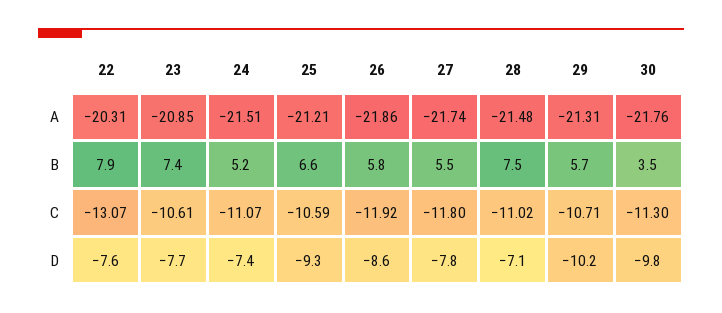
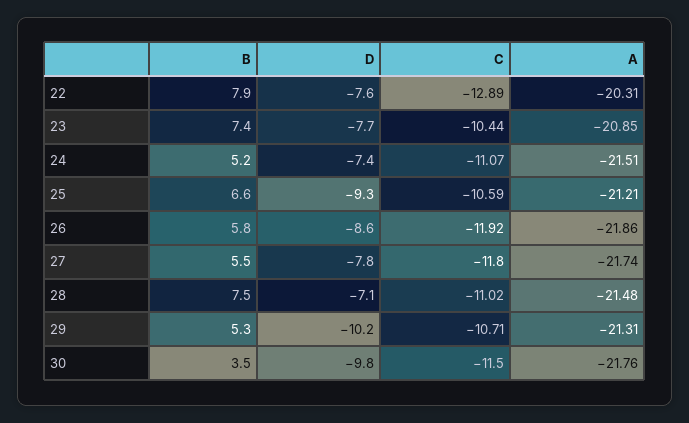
29, B: 5.7 -> 5.3
22, C: -13.07 -> -12.89
23, C: -10.61 -> -10.44
30, C: -11.3 -> -11.5

